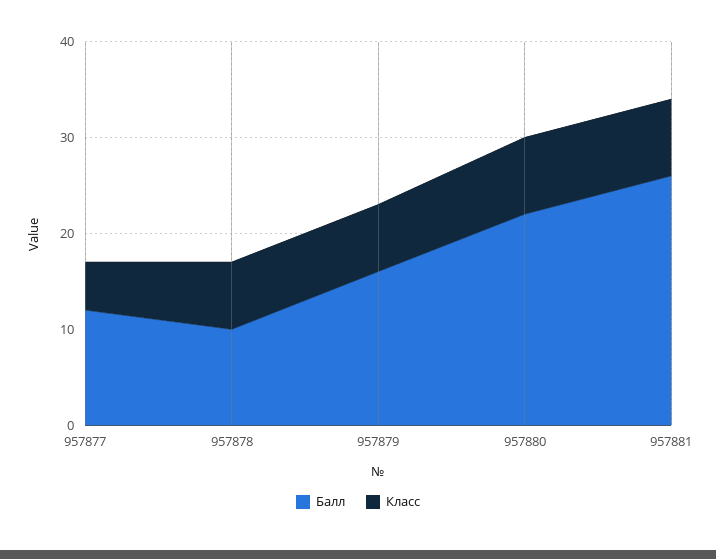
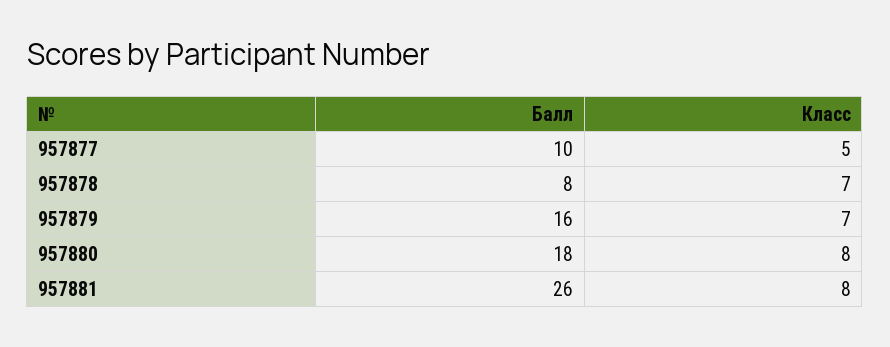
Балл, 957877: 12 -> 10
Балл, 957878: 10 -> 8
Балл, 957880: 22 -> 18

